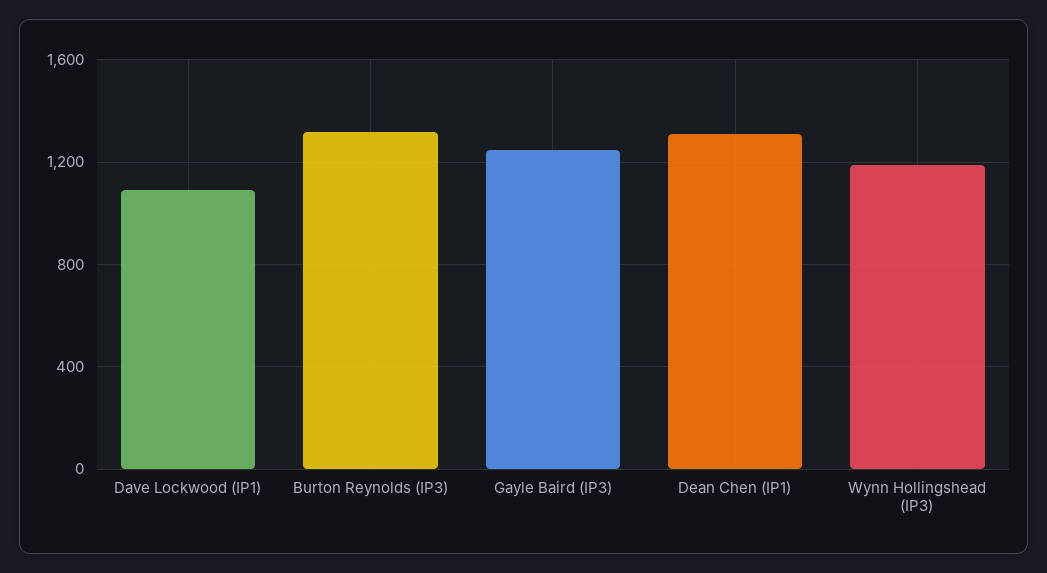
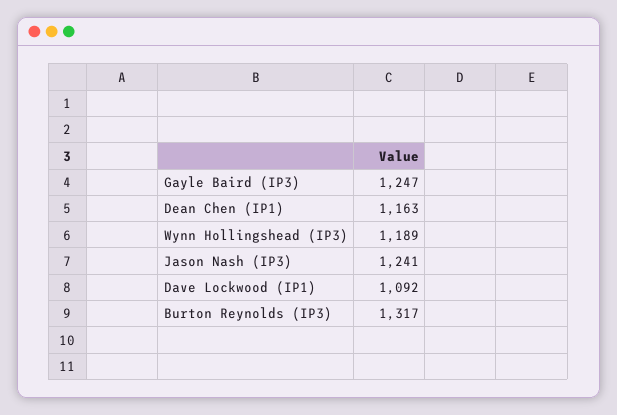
Dean Chen (IP1): 1300 -> 1163
Jason Nash (IP3): none -> 1241

